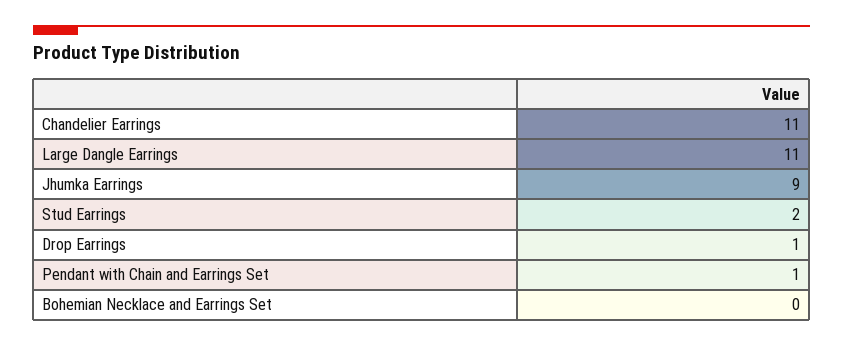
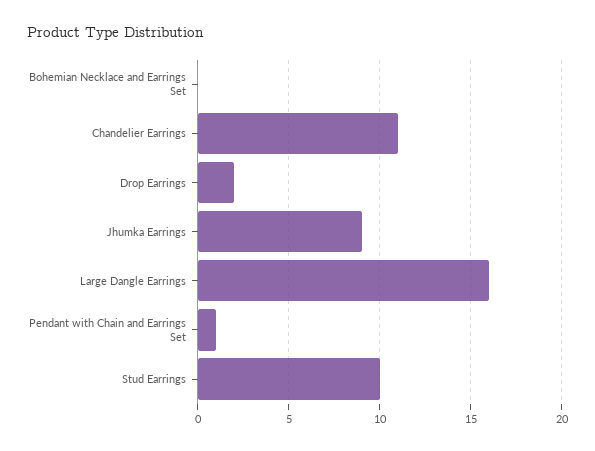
Large Dangle Earrings: 11 -> 16
Stud Earrings: 2 -> 10
Drop Earrings: 1 -> 2

